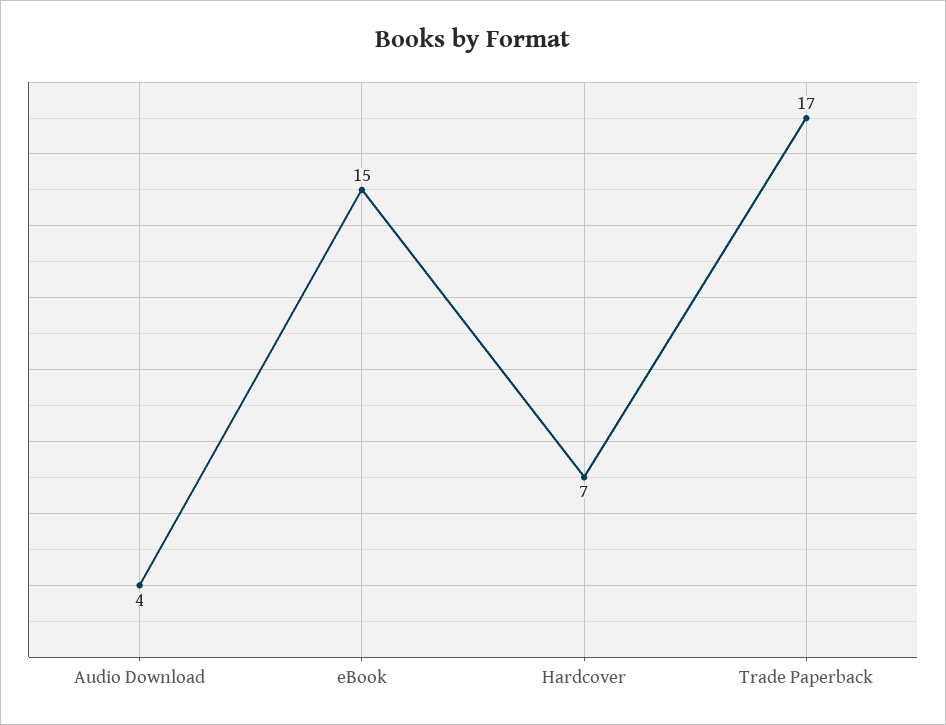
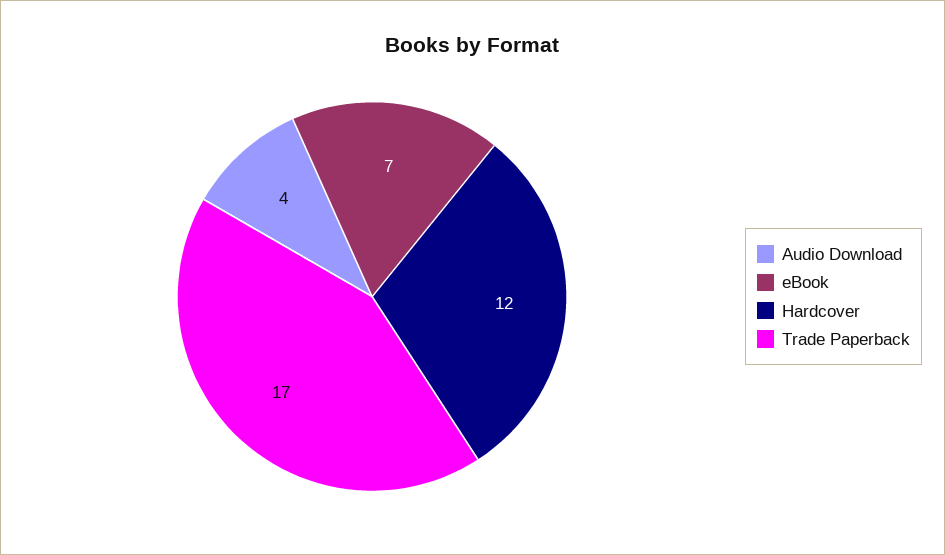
eBook: 15 -> 7
Hardcover: 7 -> 12

